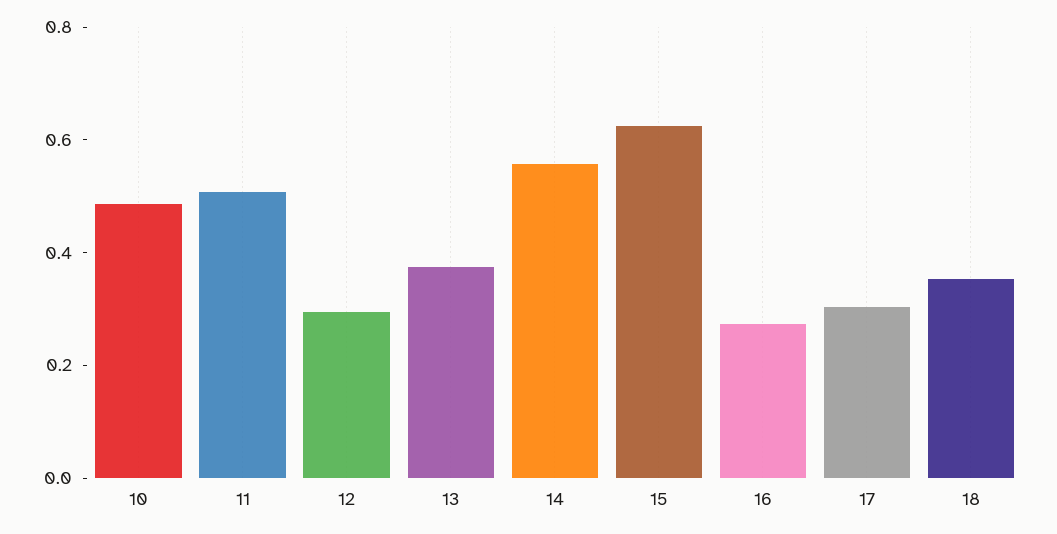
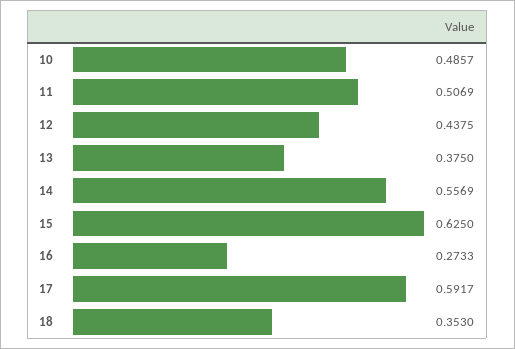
12: 0.3 -> 0.4375
17: 0.3 -> 0.5917

